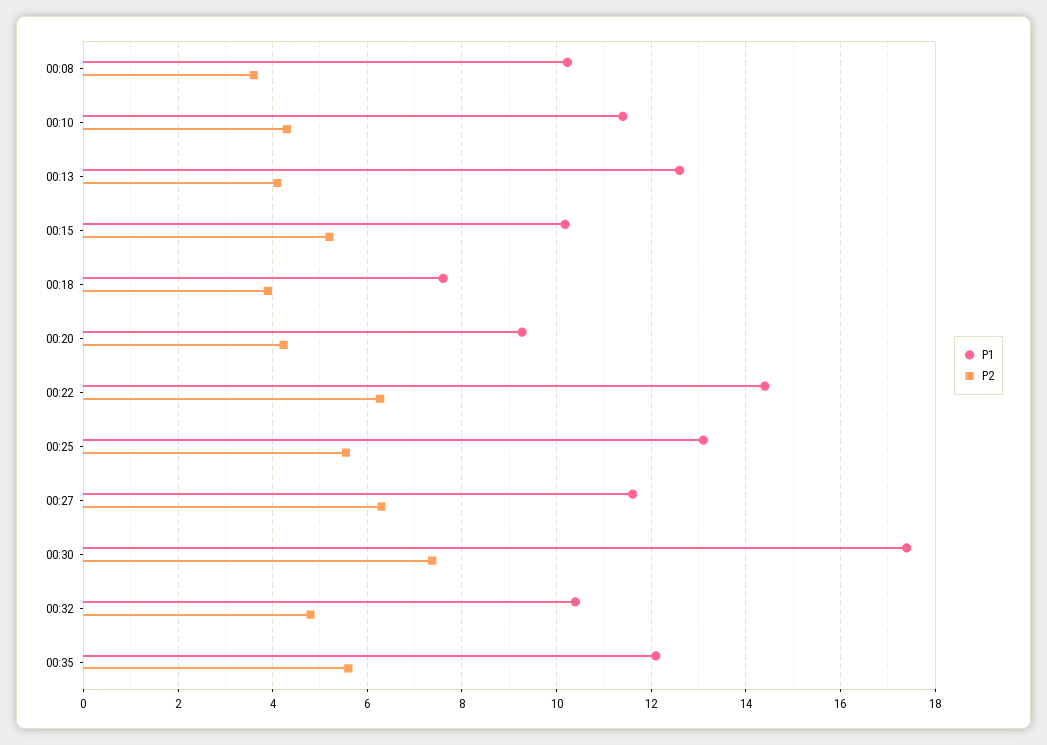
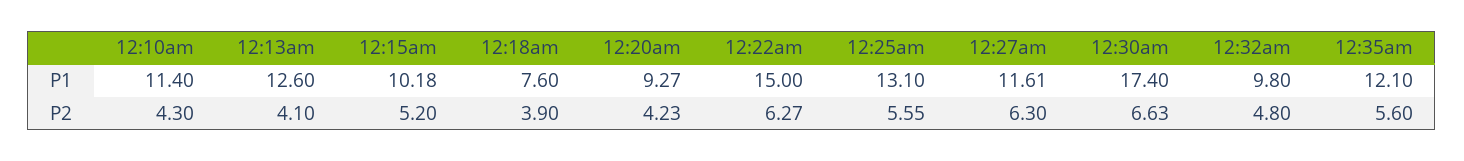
P1, 00:08: 10.2 -> none
P2, 00:08: 3.6 -> none
P1, 00:22: 14.4 -> 15
P2, 00:30: 7.4 -> 6.63
P1, 00:32: 10.4 -> 9.8

